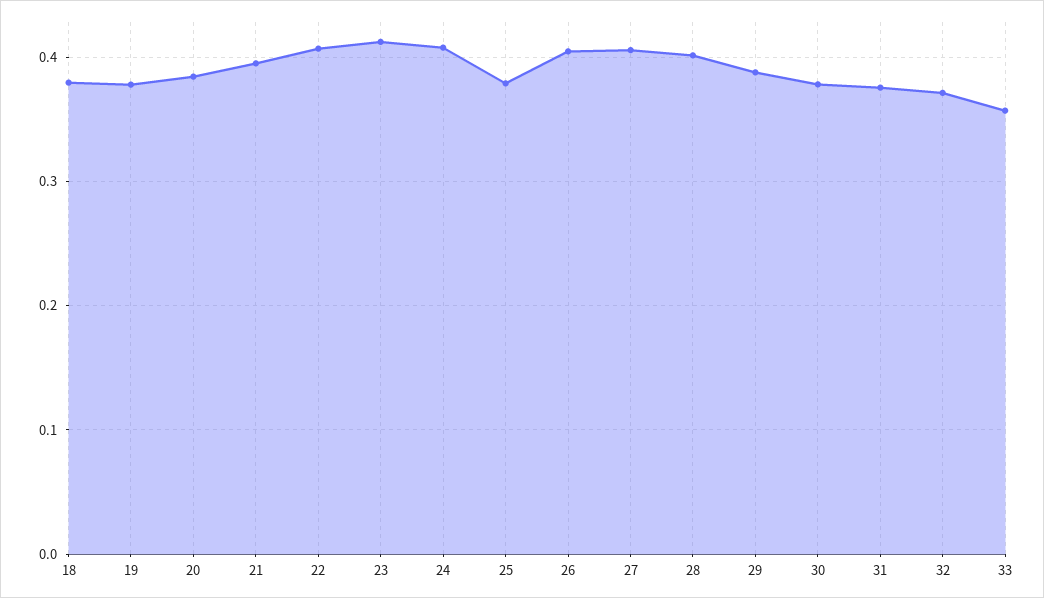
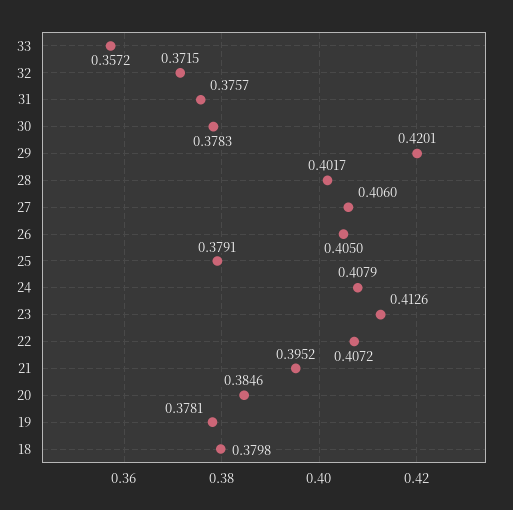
29: 0.39 -> 0.4201

